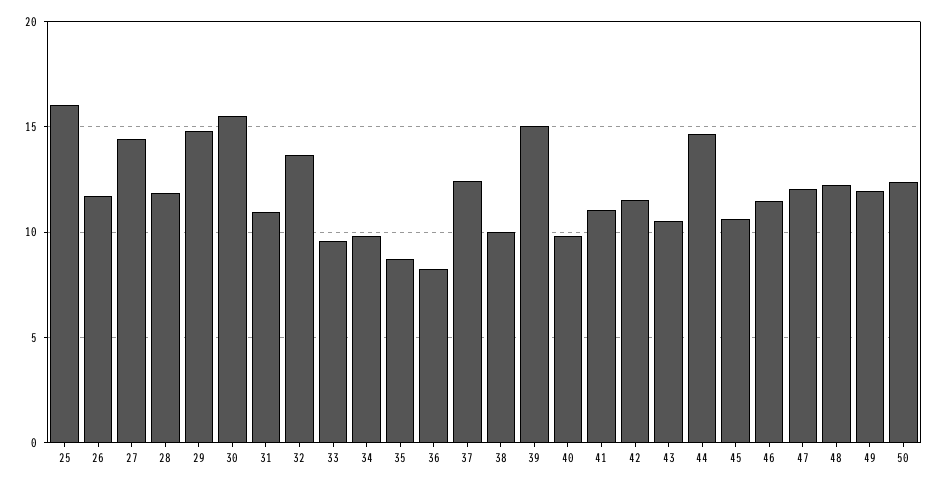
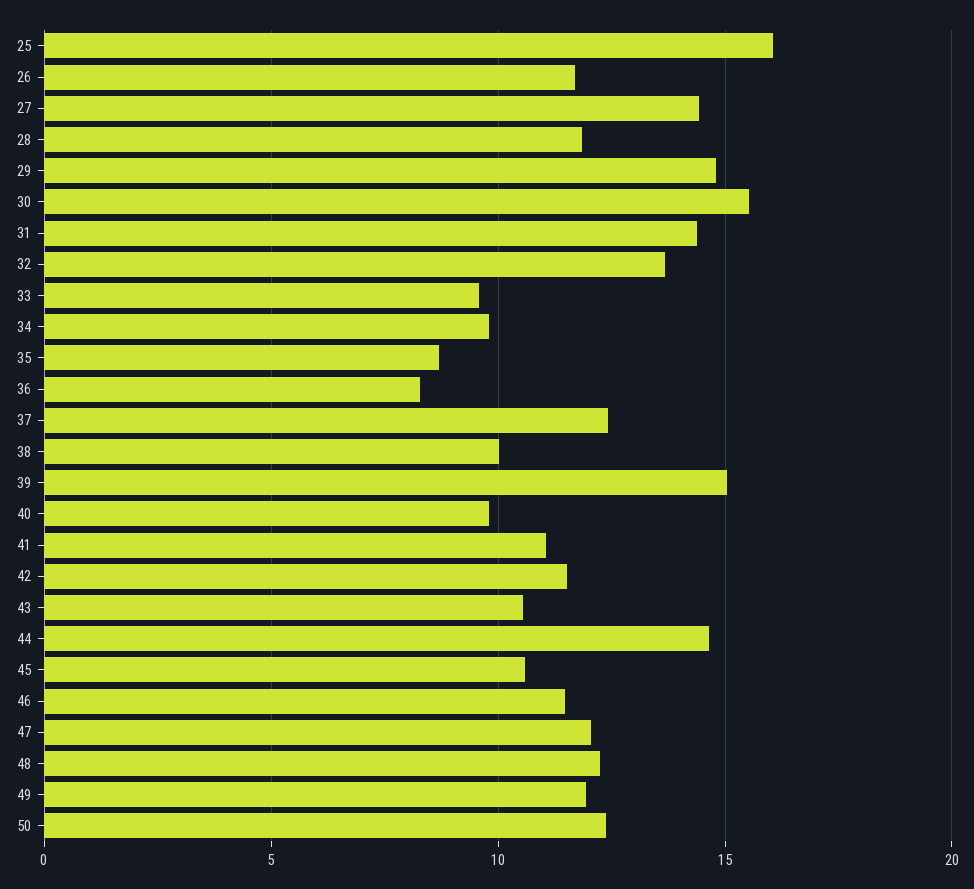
31: 11 -> 14.5

